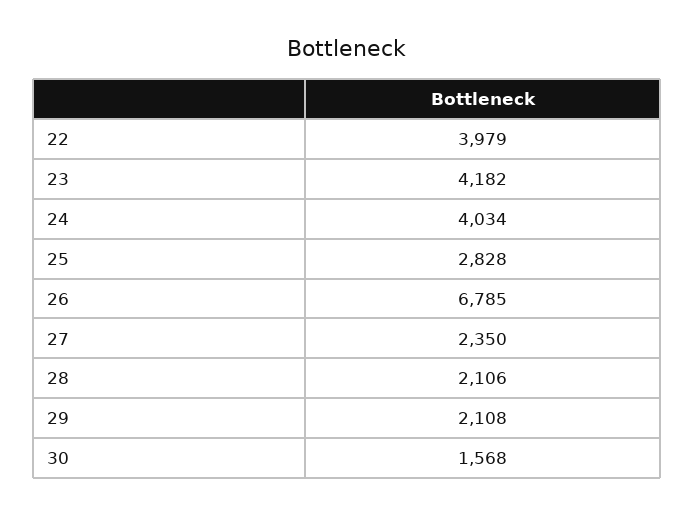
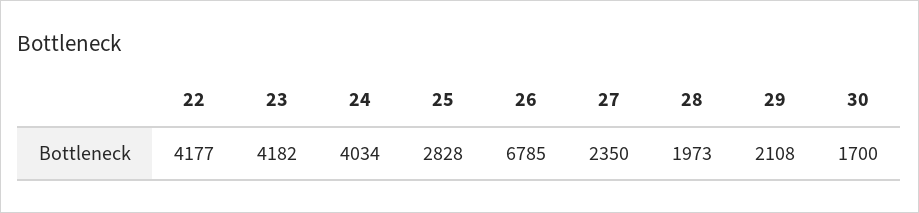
22: 3979 -> 4177
28: 2106 -> 1973
30: 1568 -> 1700

